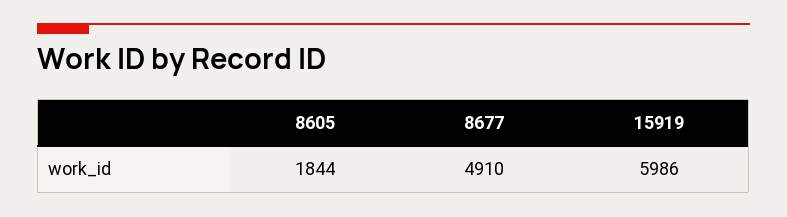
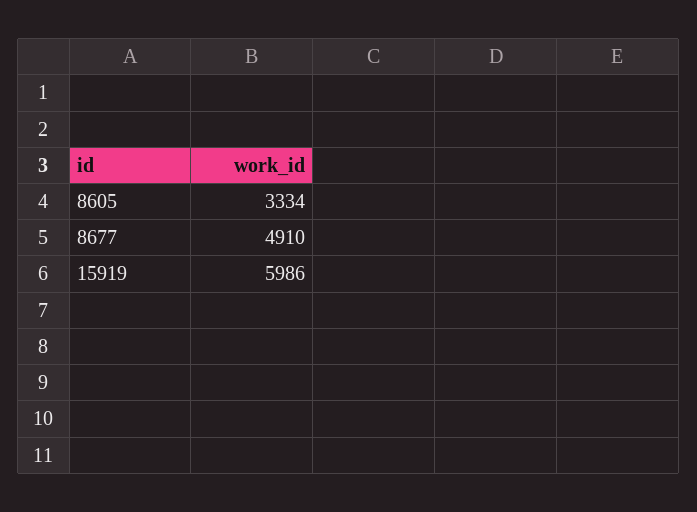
8605: 1844 -> 3334

